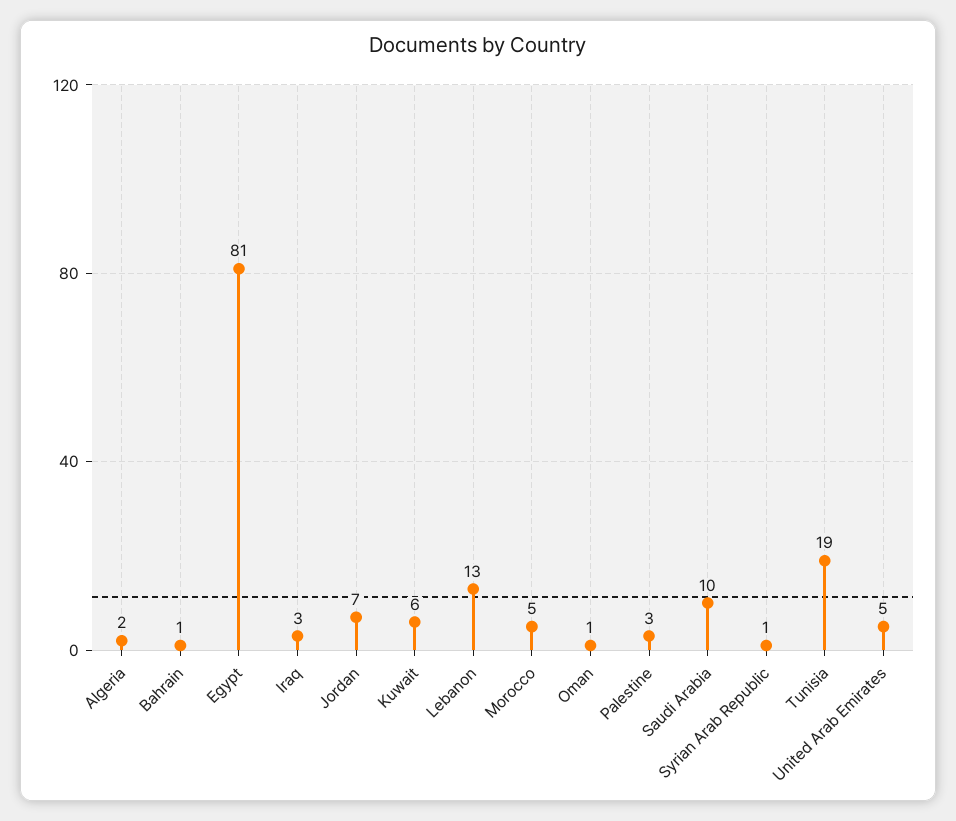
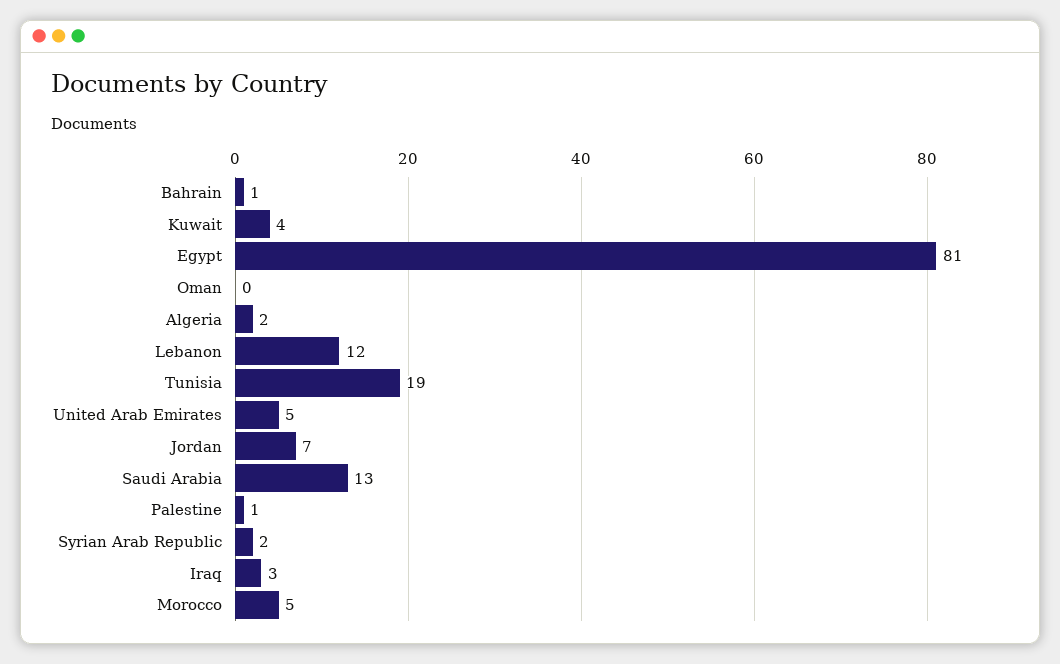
Kuwait: 6 -> 4
Lebanon: 13 -> 12
Oman: 1 -> 0
Palestine: 3 -> 1
Saudi Arabia: 10 -> 13
Syrian Arab Republic: 1 -> 2

